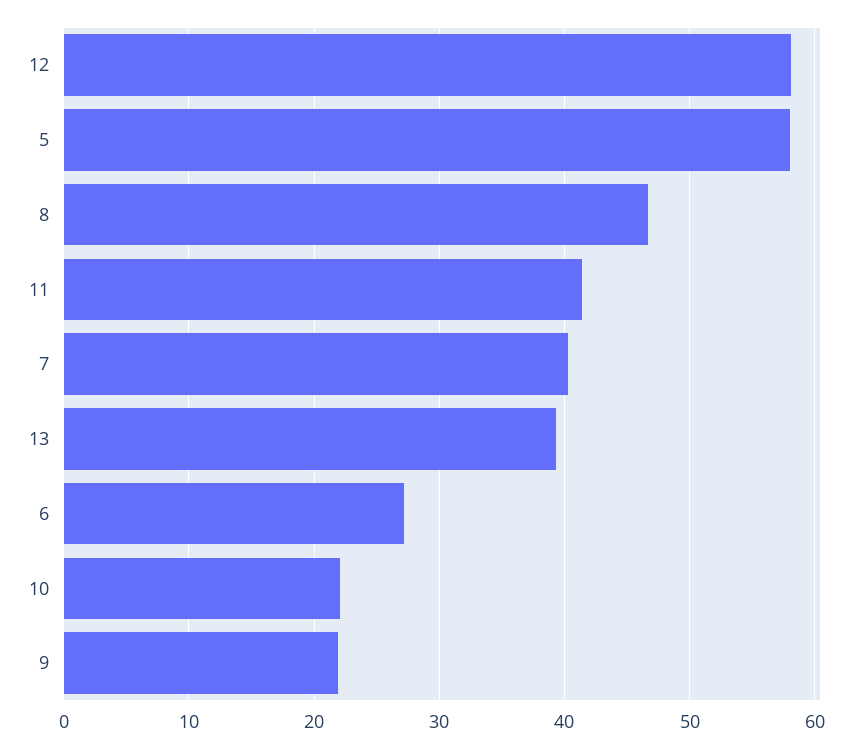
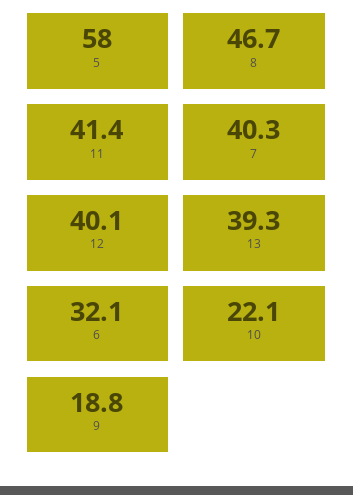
12: 58 -> 40.1
6: 27 -> 32.1
9: 22 -> 18.8

